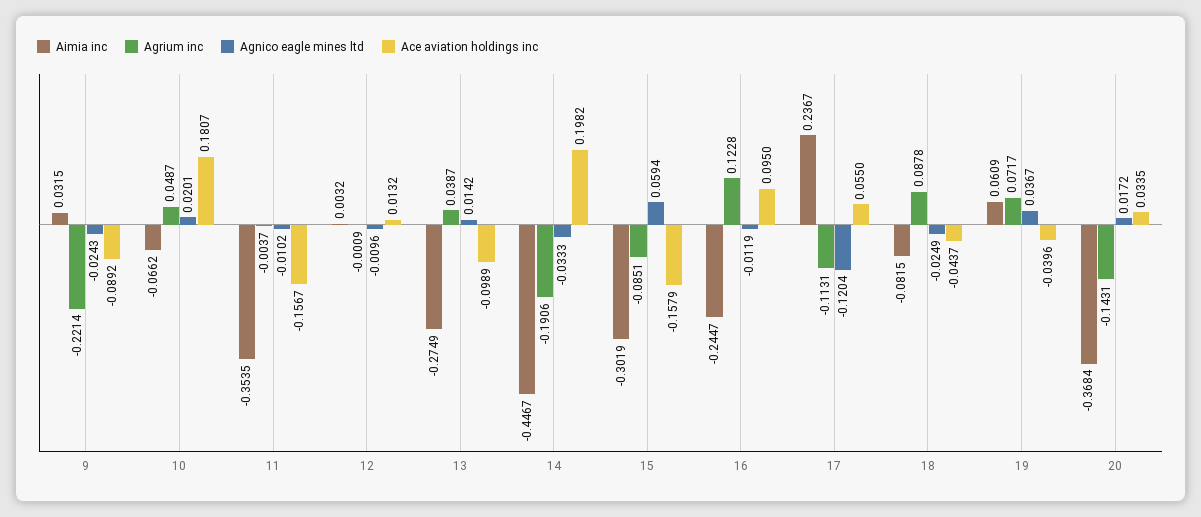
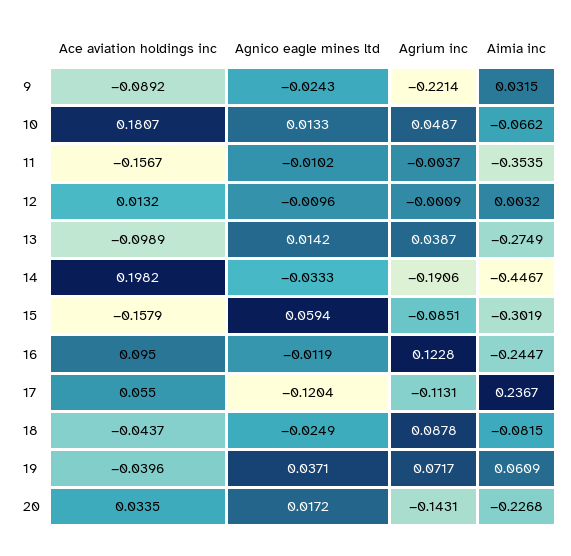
Agnico eagle mines ltd, 10: 0.0201 -> 0.0133
Agnico eagle mines ltd, 19: 0.0367 -> 0.0371
Aimia inc, 20: -0.3684 -> -0.2268

